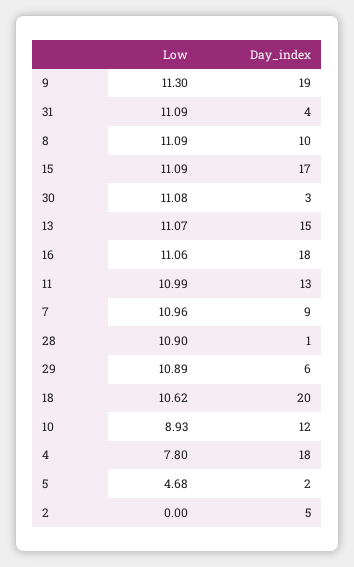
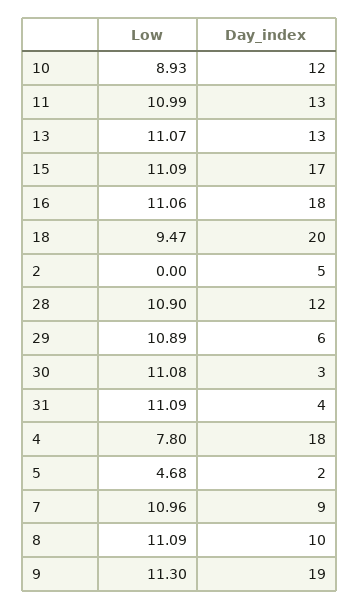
Day_index, 13: 15 -> 13
Day_index, 28: 1 -> 12
Low, 18: 10.62 -> 9.47

